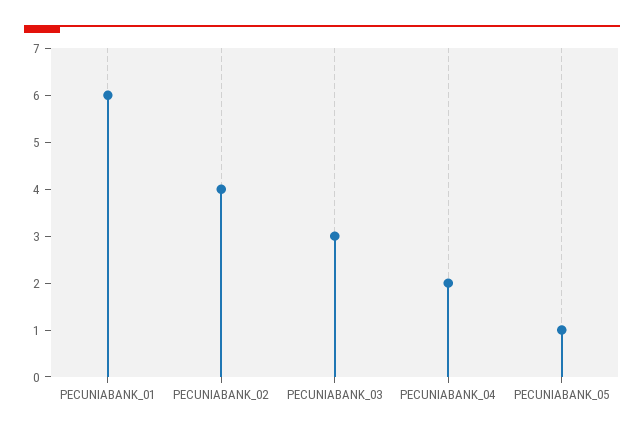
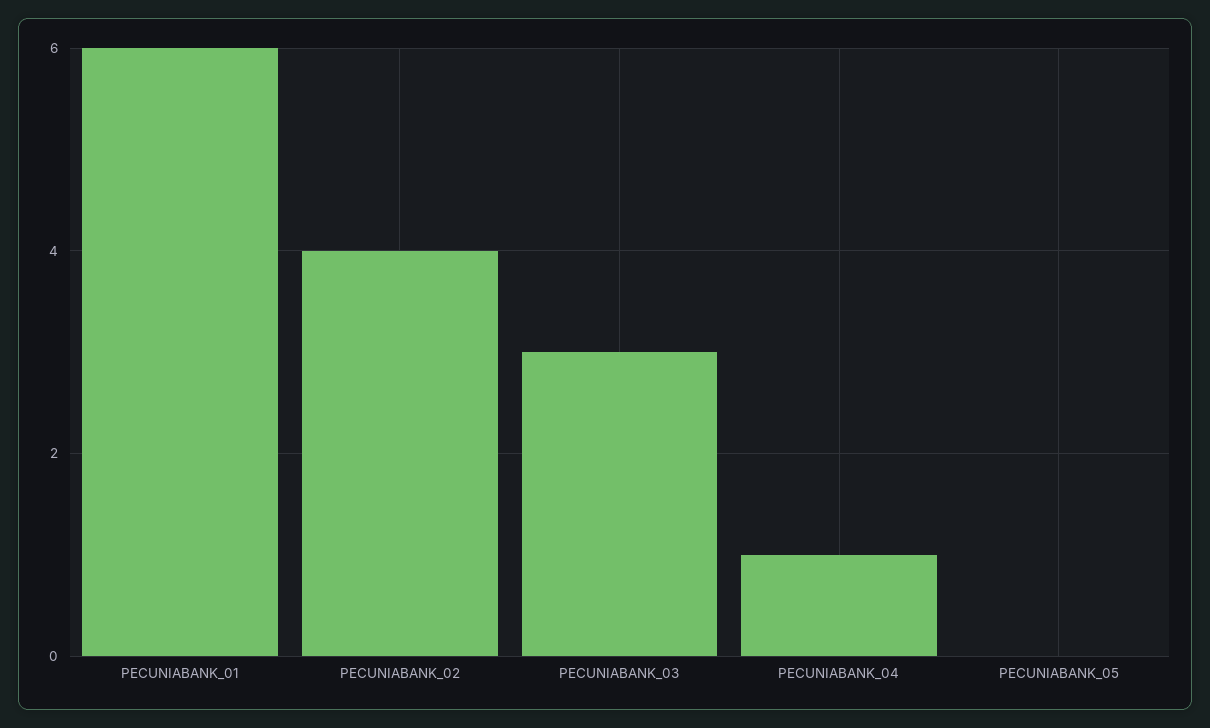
PECUNIABANK_04: 2 -> 1
PECUNIABANK_05: 1 -> 0

